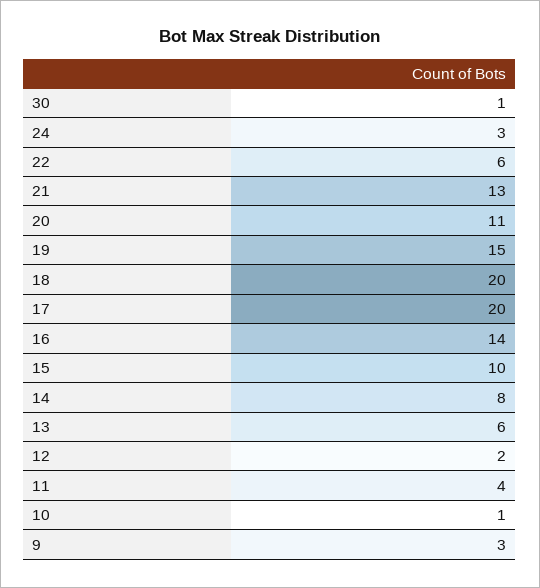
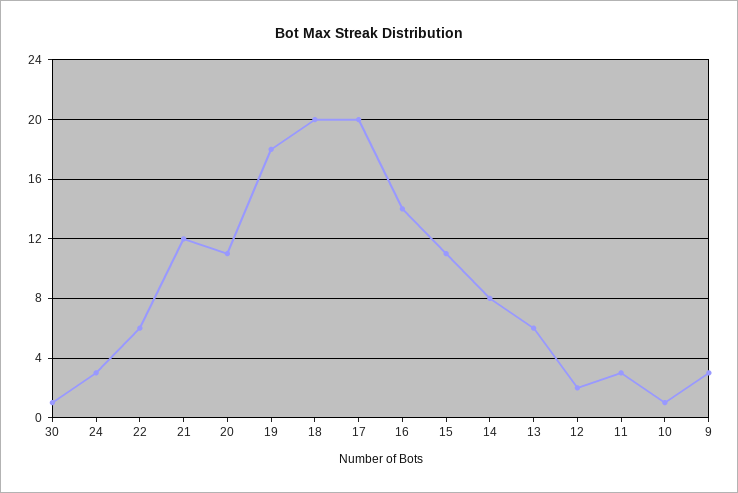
21: 13 -> 12
19: 15 -> 18
15: 10 -> 11
11: 4 -> 3

